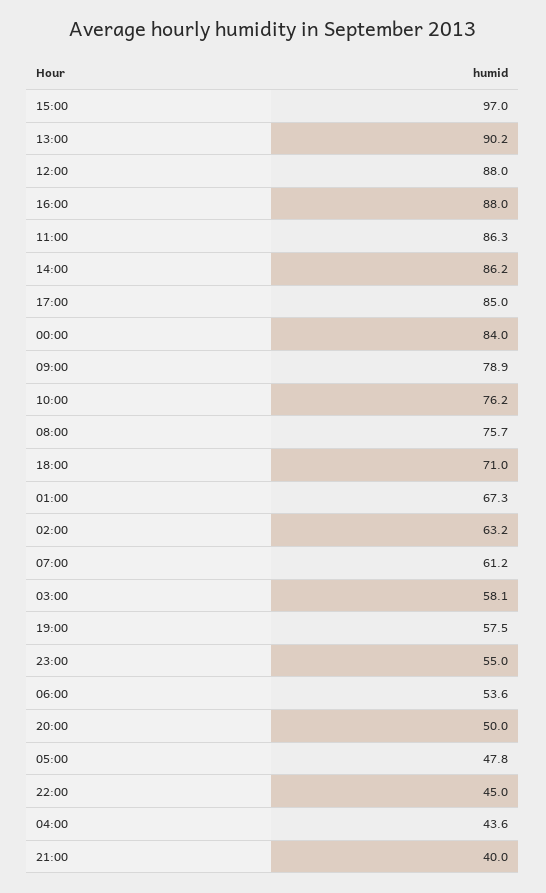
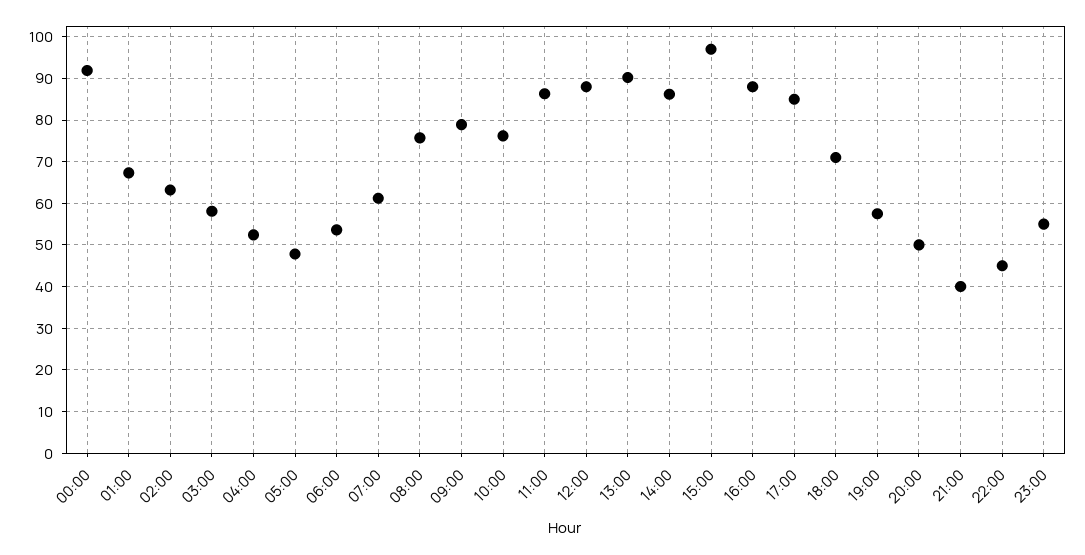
00:00: 84 -> 92
04:00: 43.6 -> 52

